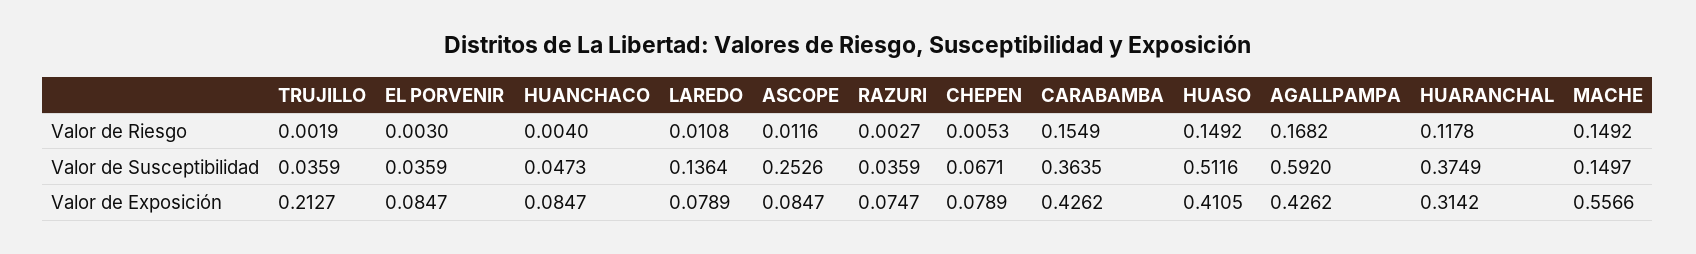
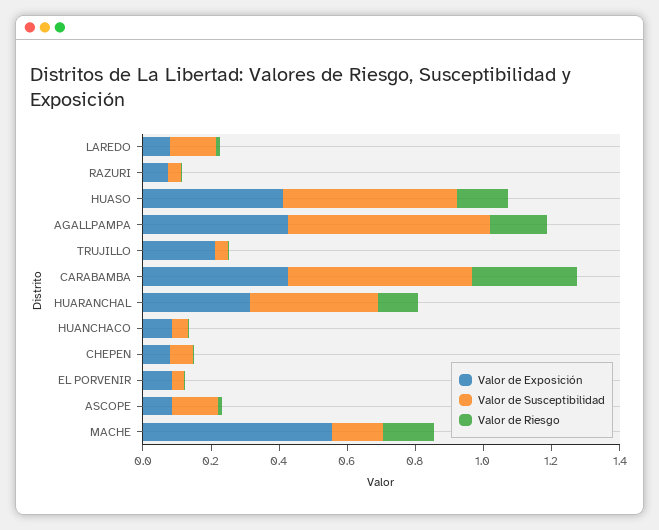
Valor de Riesgo, CARABAMBA: 0.1549 -> 0.3
Valor de Susceptibilidad, ASCOPE: 0.2526 -> 0.15
Valor de Susceptibilidad, CARABAMBA: 0.3635 -> 0.55

